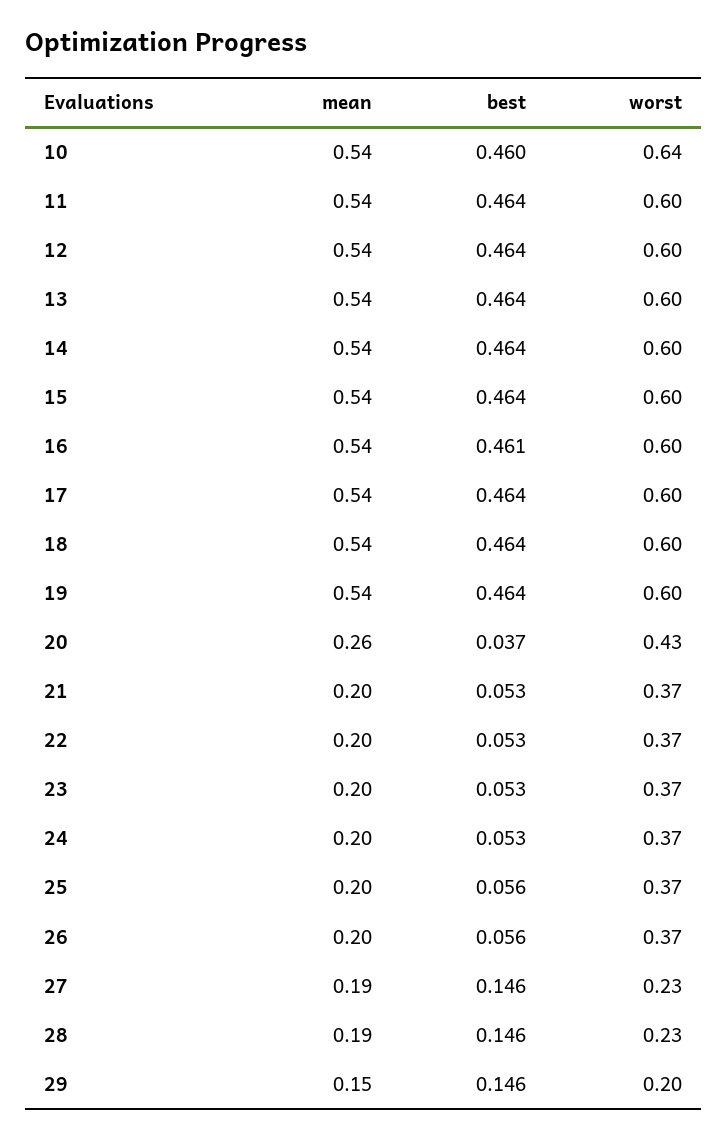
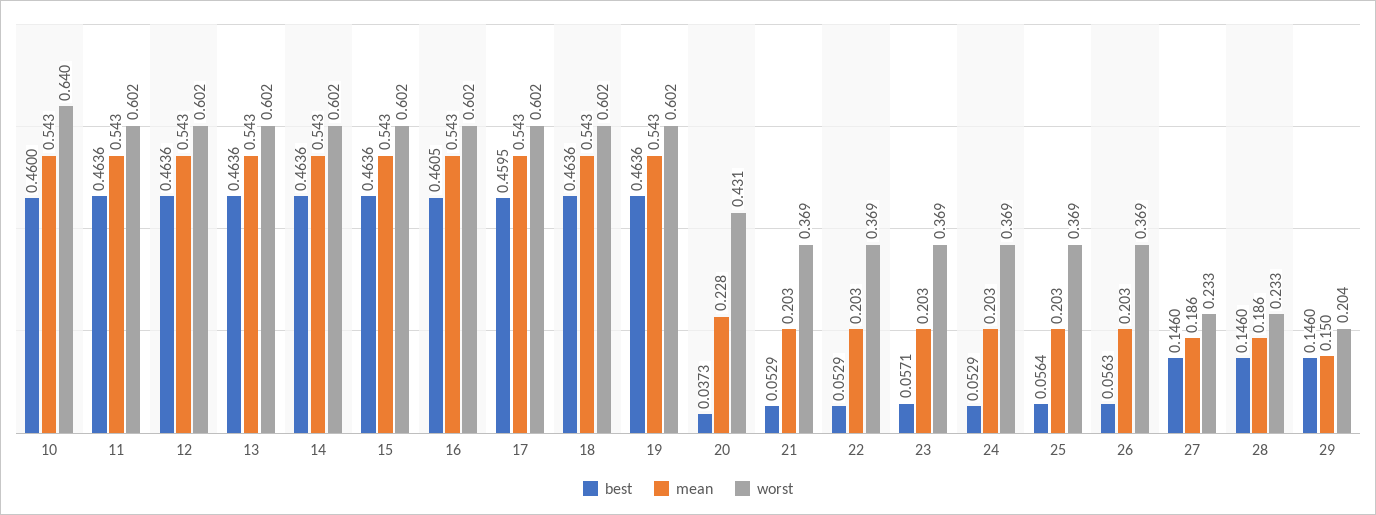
best, 17: 0.464 -> 0.4595
mean, 20: 0.26 -> 0.228
best, 23: 0.053 -> 0.0571

